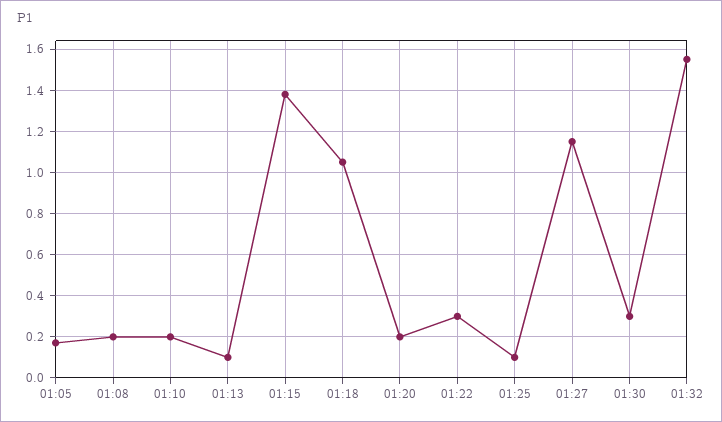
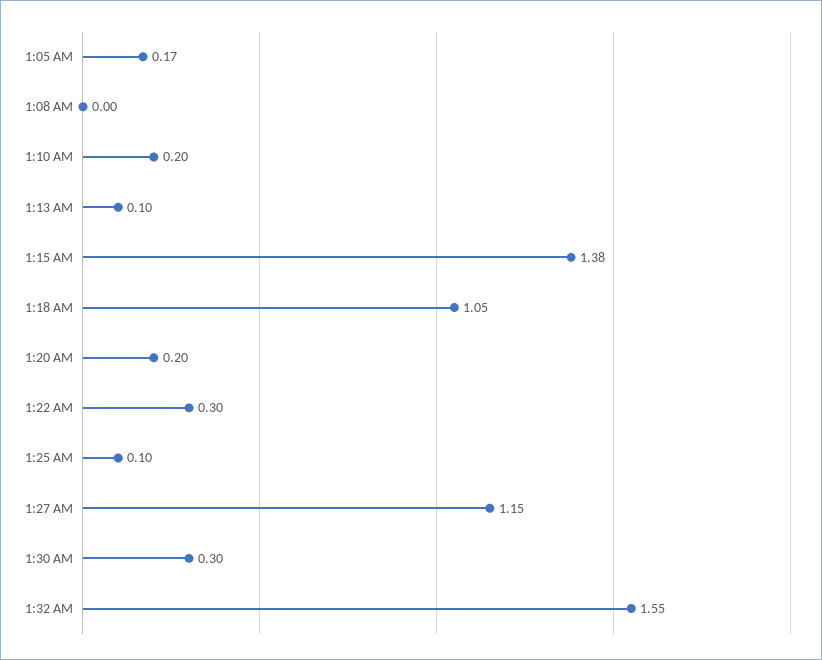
01:08: 0.2 -> 0

